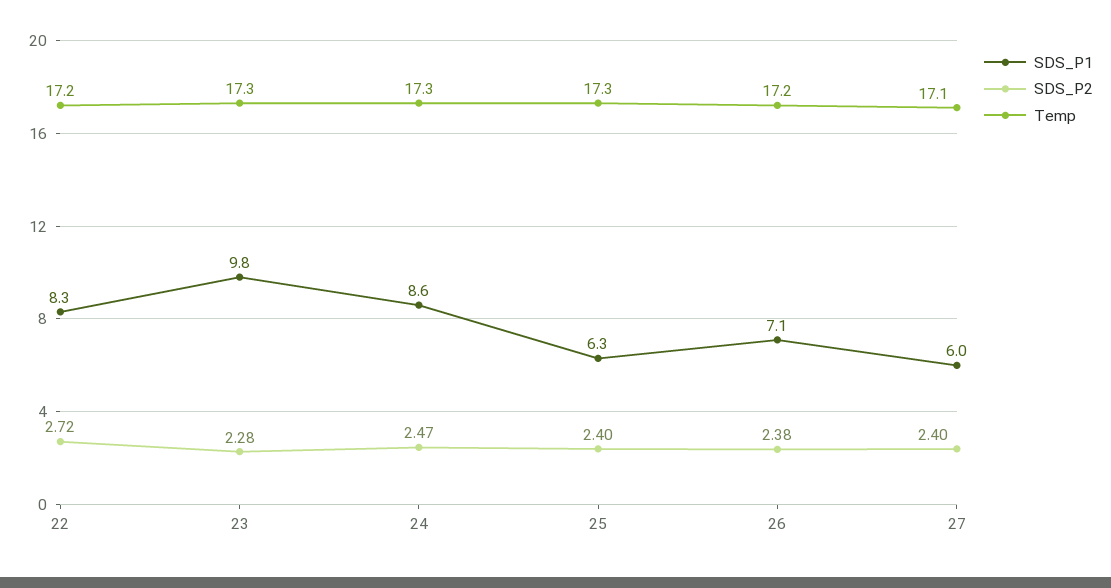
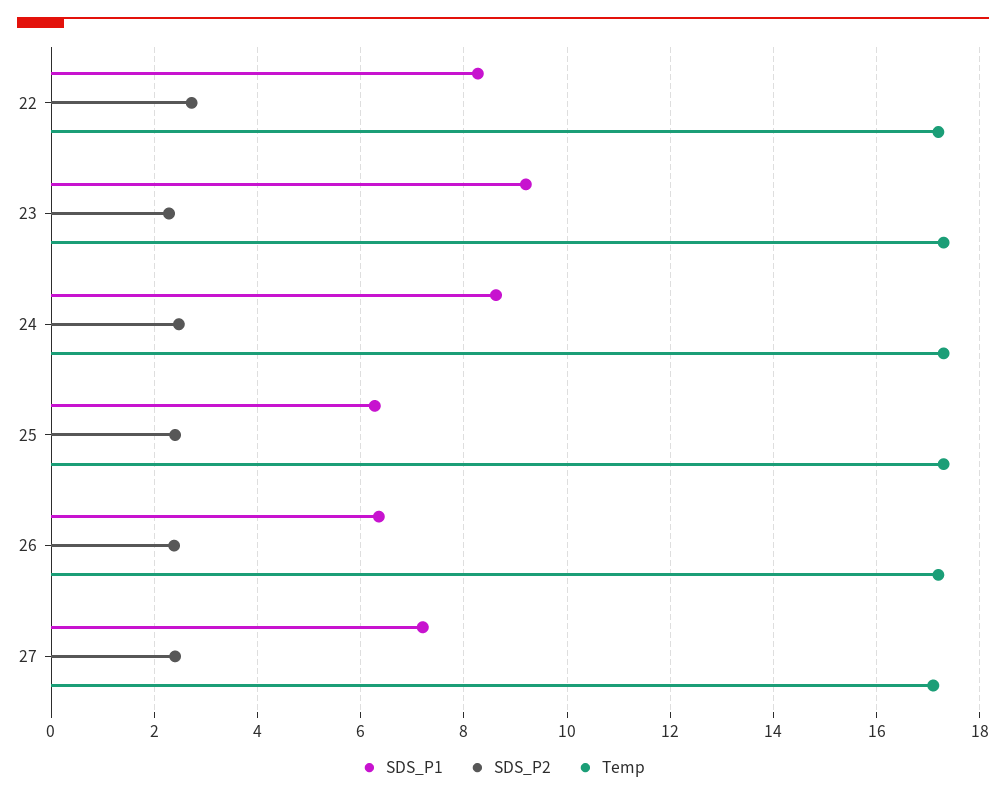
SDS_P1, 23: 9.8 -> 9.2
SDS_P1, 26: 7.1 -> 6.4
SDS_P1, 27: 6 -> 7.2

